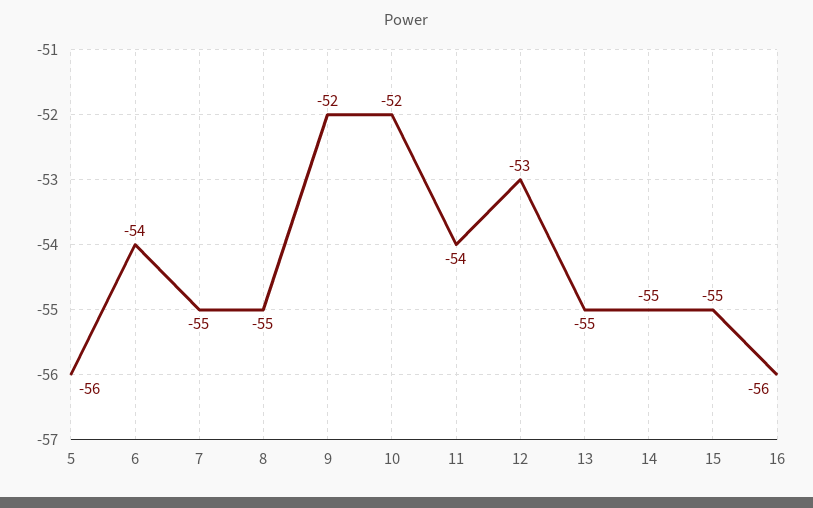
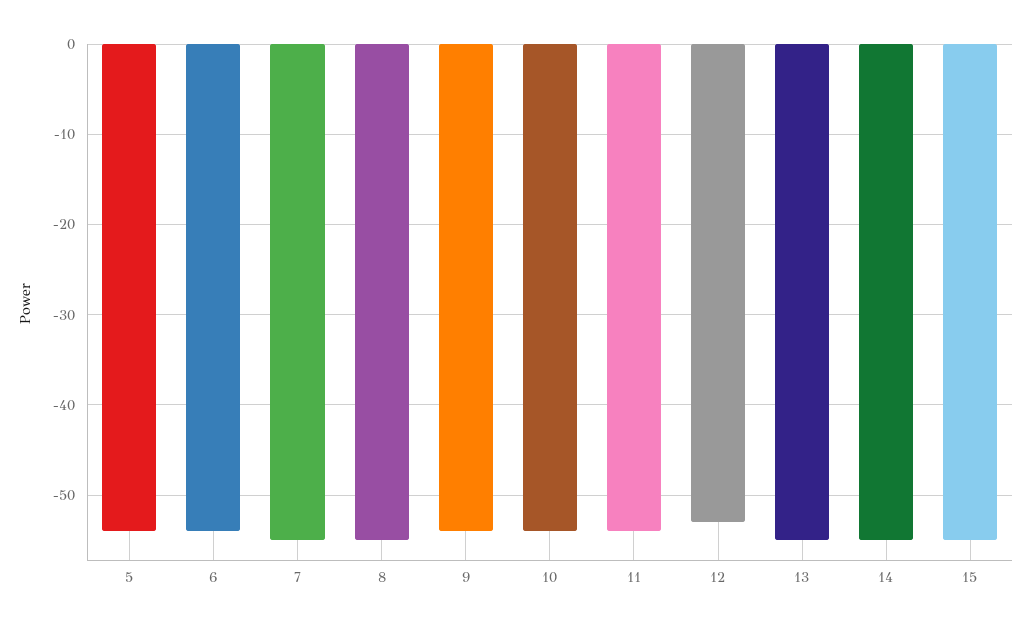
5: -56 -> -54
9: -52 -> -54
10: -52 -> -54
16: -56 -> none

